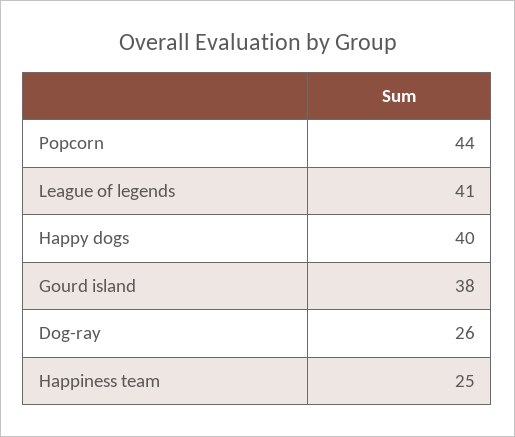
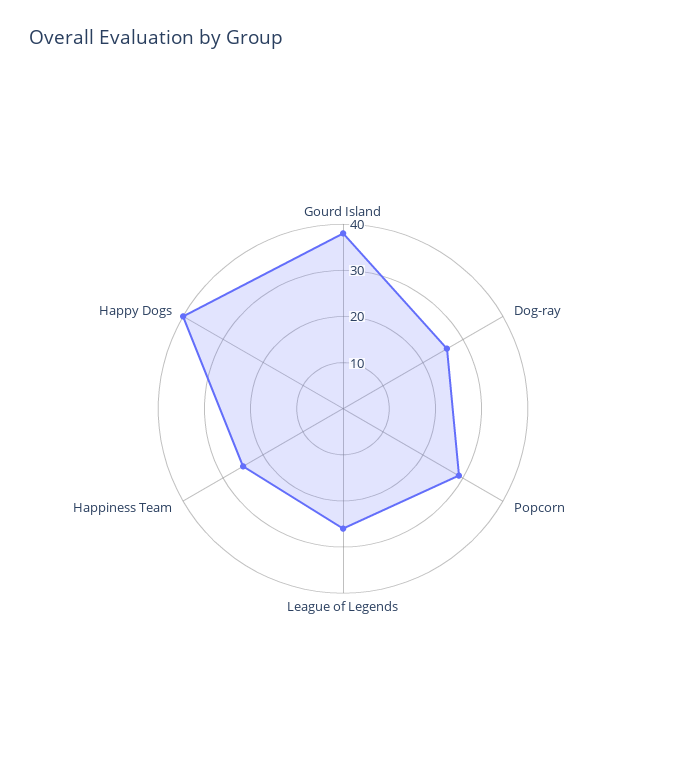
Popcorn: 44 -> 30
League of legends: 41 -> 25

